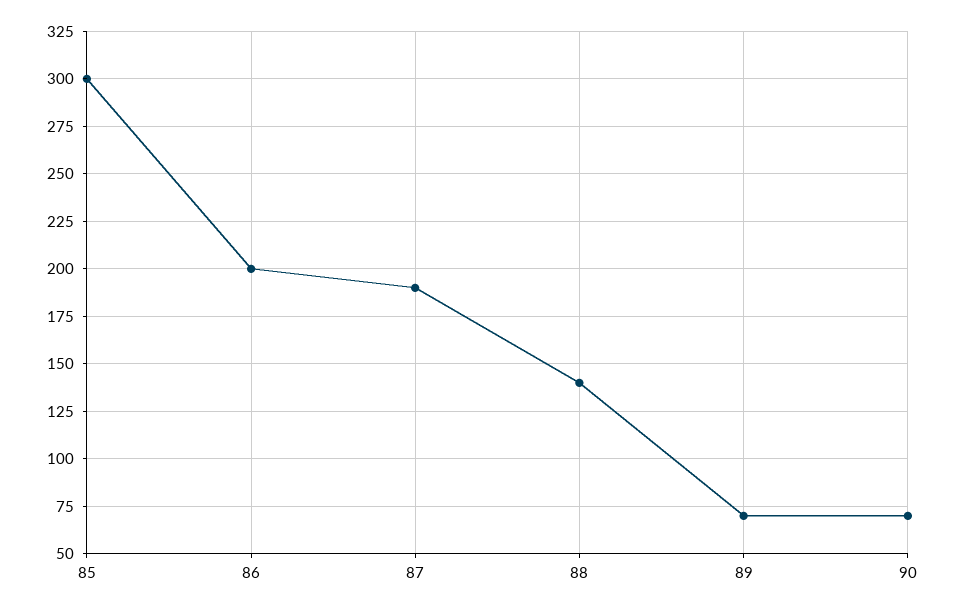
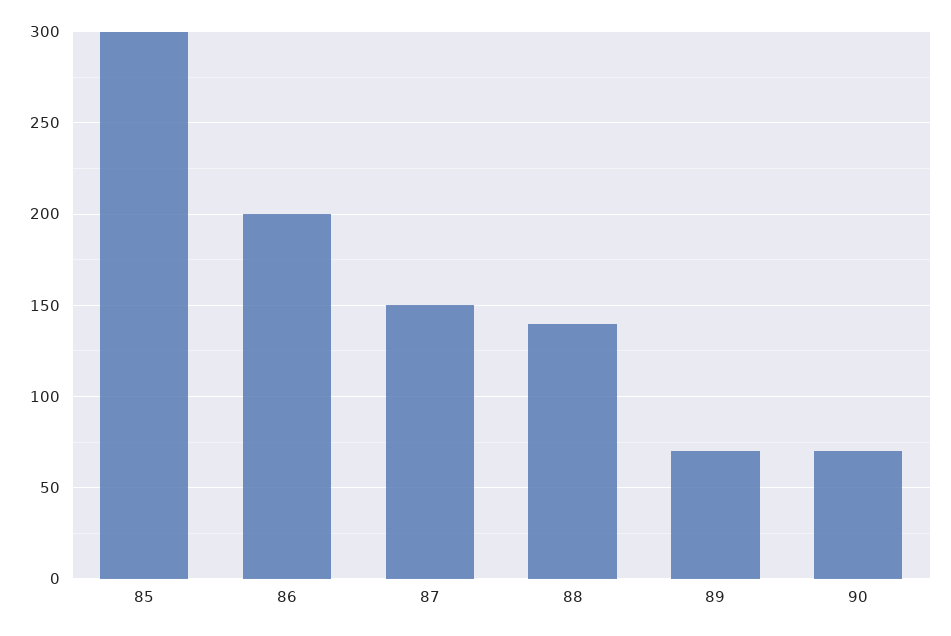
87: 190 -> 150

